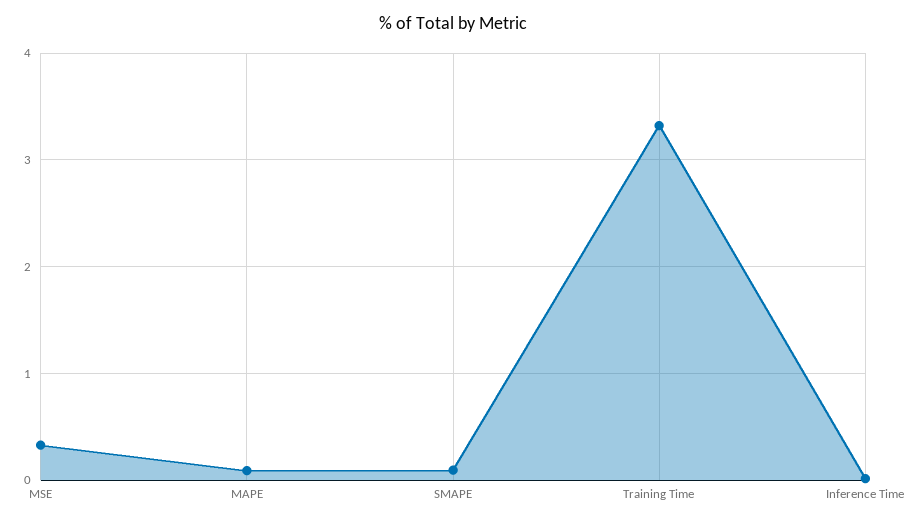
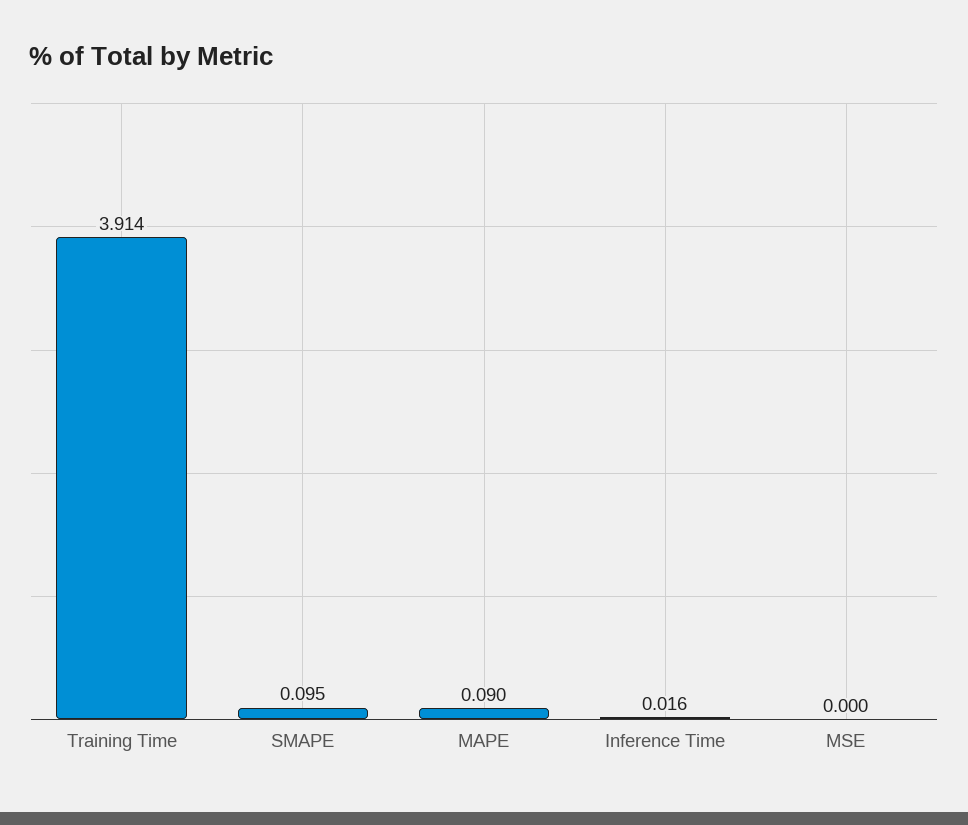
MSE: 0.3 -> 0
Training Time: 3.3 -> 3.914

